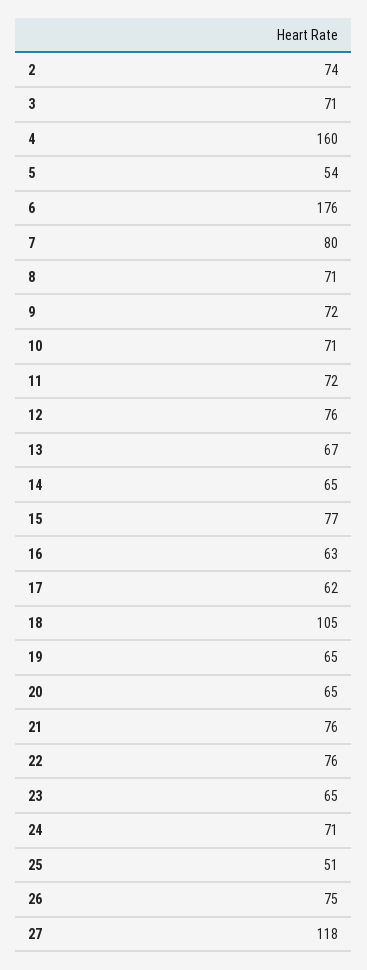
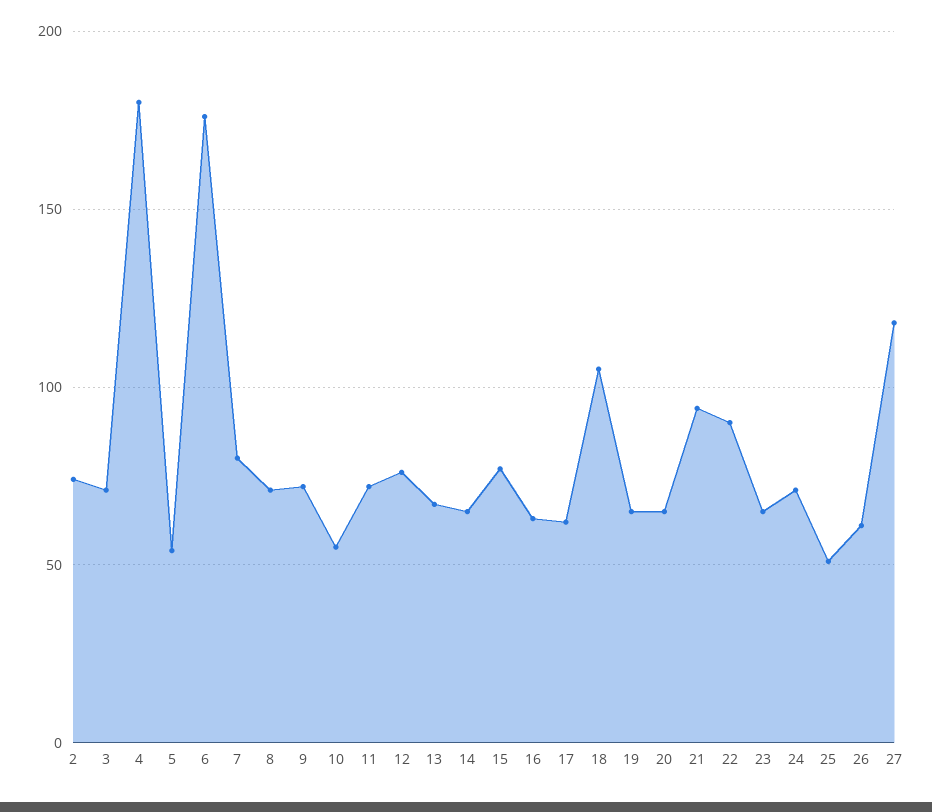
4: 160 -> 180
10: 71 -> 55
21: 76 -> 95
22: 76 -> 90
26: 75 -> 60

